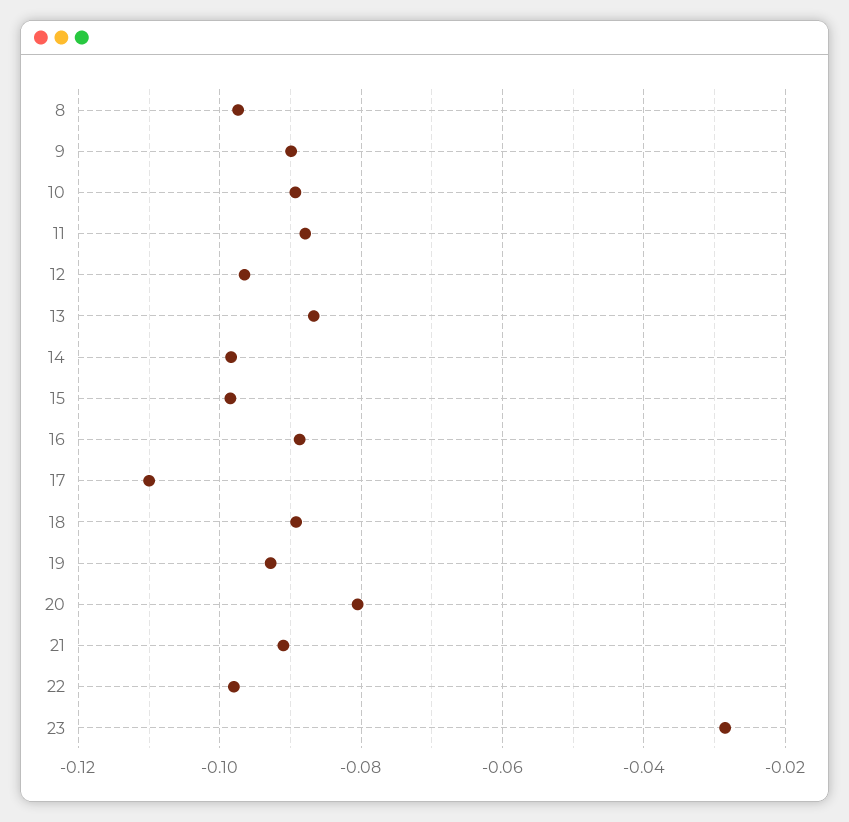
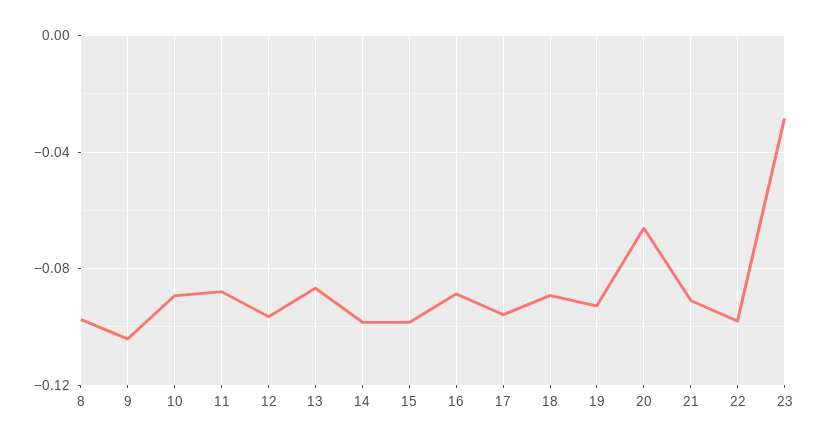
9: -0.09 -> -0.105
17: -0.11 -> -0.095
20: -0.08 -> -0.065

